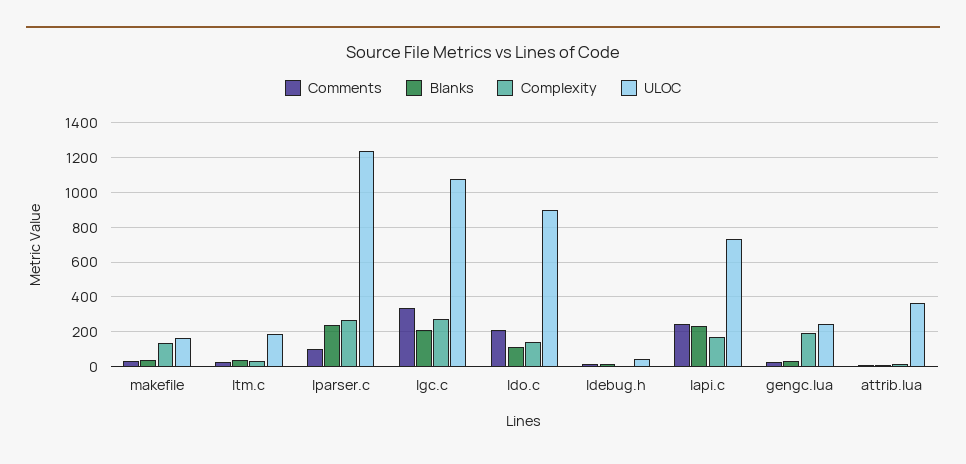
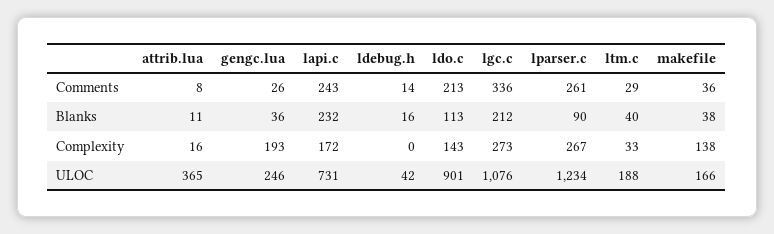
Comments, lparser.c: 100 -> 261
Blanks, lparser.c: 250 -> 90

